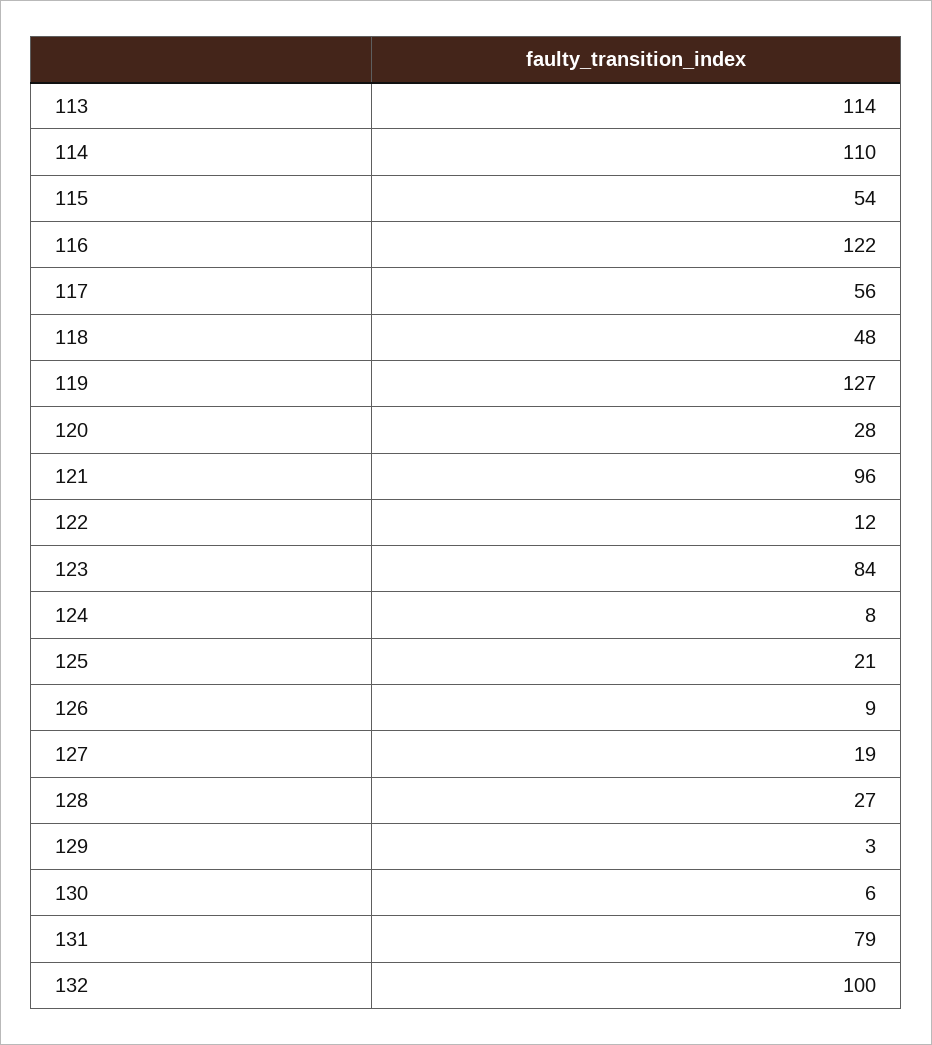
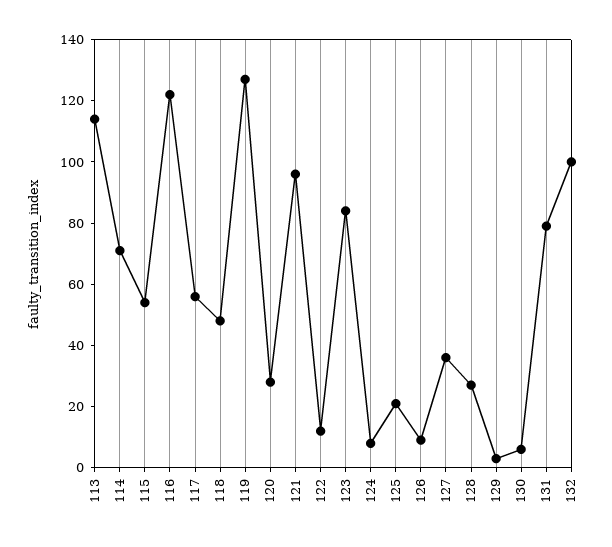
114: 110 -> 70
127: 19 -> 35

